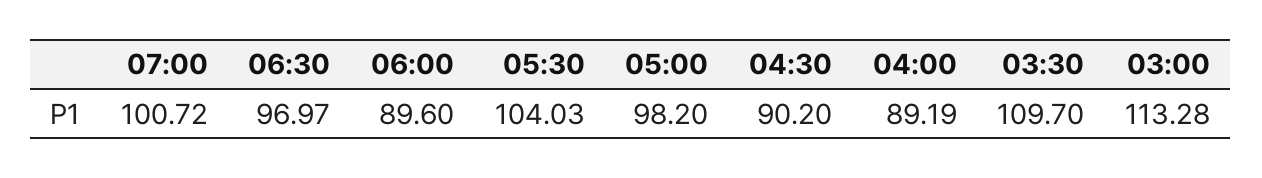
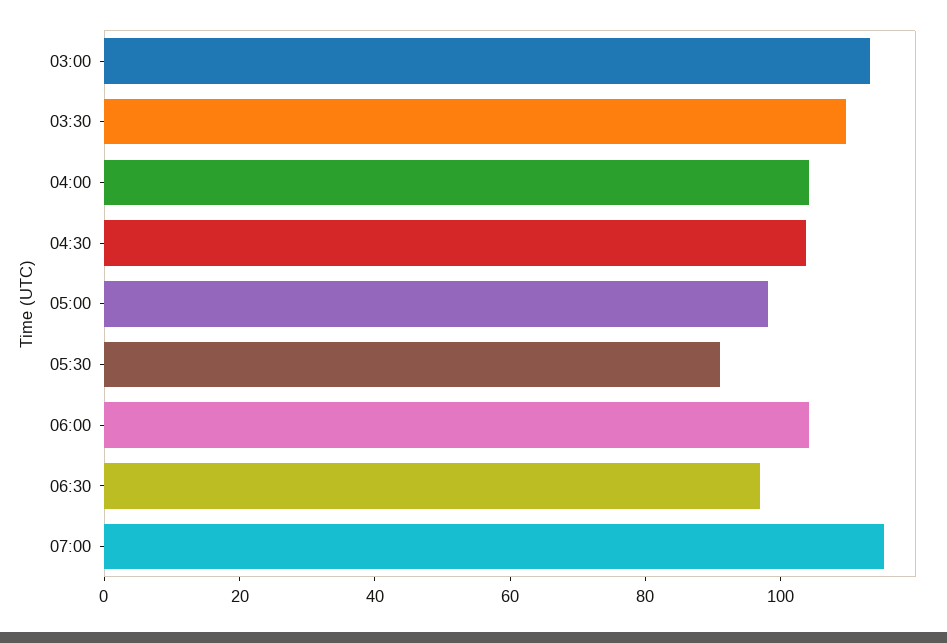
07:00: 100.72 -> 115
06:00: 89.6 -> 105
05:30: 104.03 -> 90
04:30: 90.2 -> 105
04:00: 89.19 -> 105

